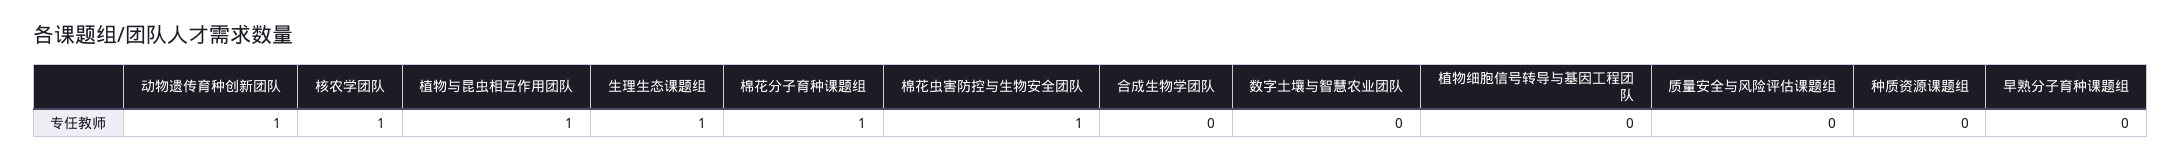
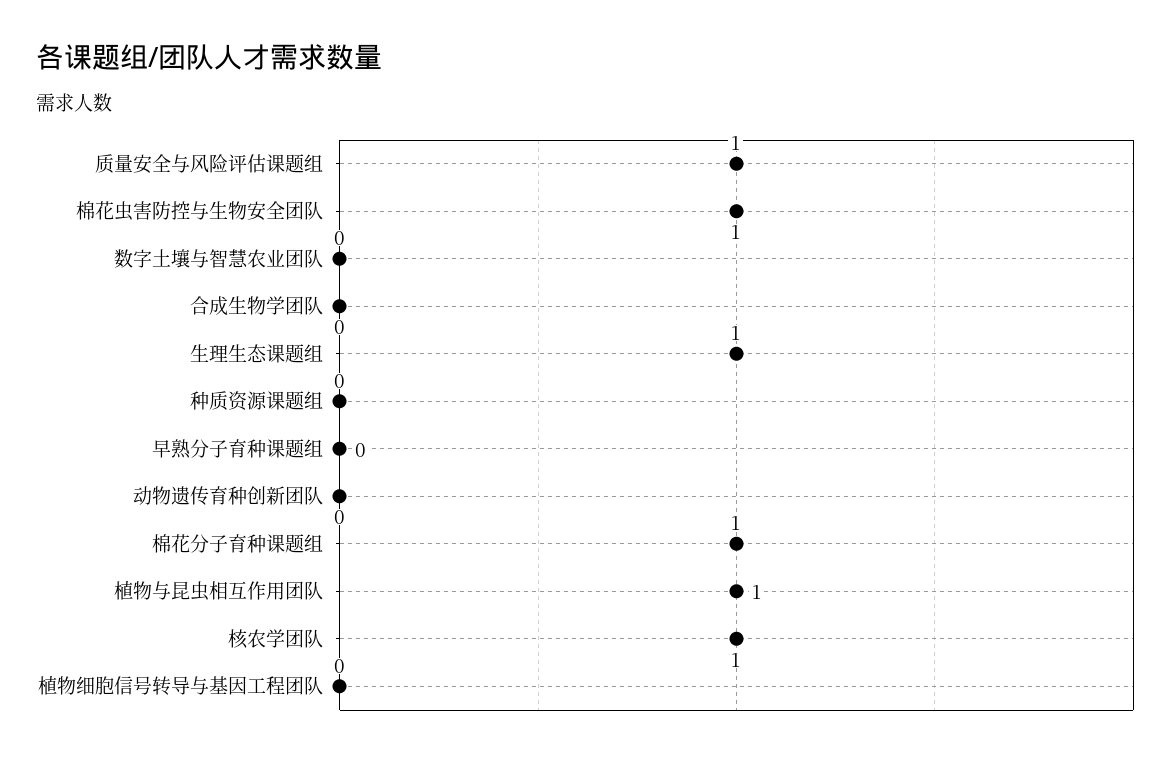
动物遗传育种创新团队: 1 -> 0
质量安全与风险评估课题组: 0 -> 1

